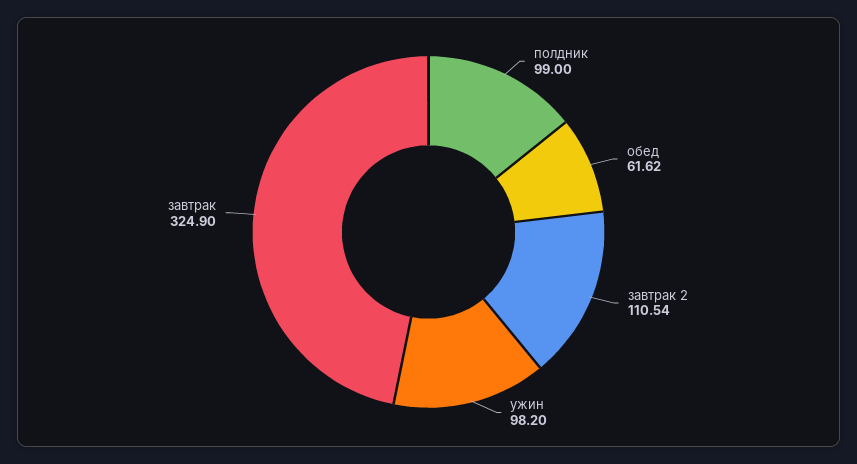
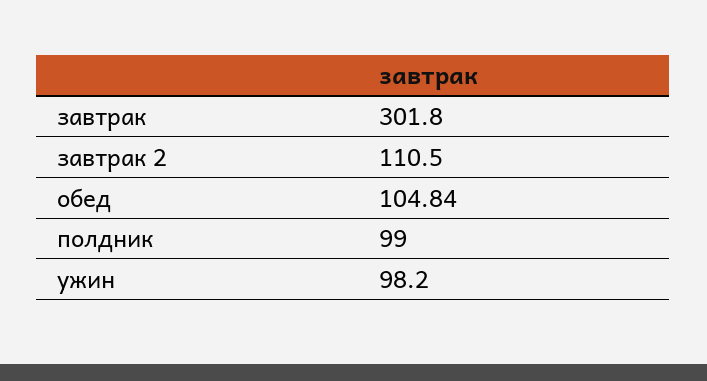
обед: 61.62 -> 104.84
завтрак 2: 110.54 -> 110.5
завтрак: 324.9 -> 301.8

